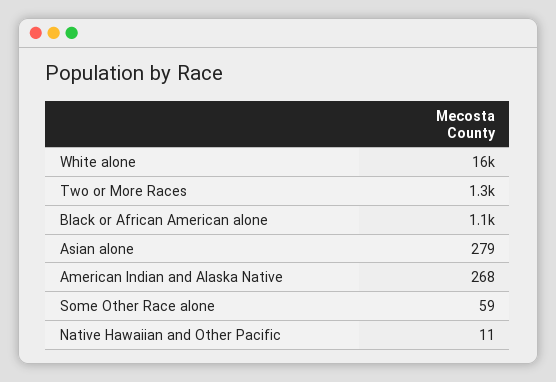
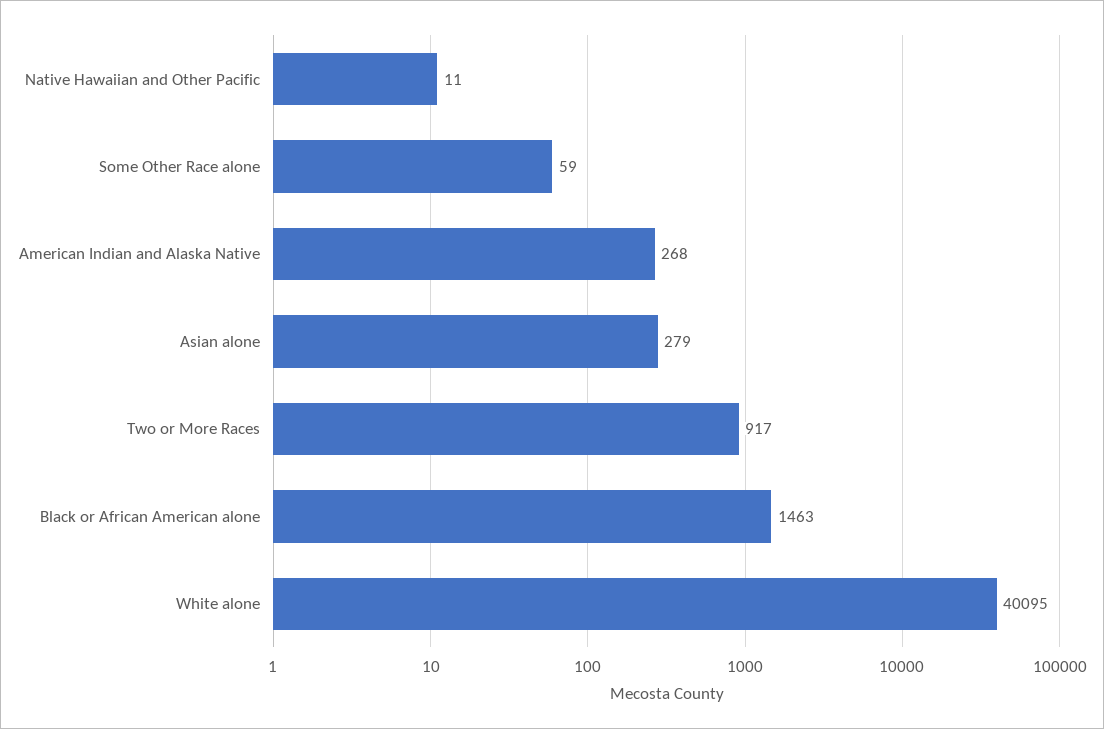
White alone: 16000 -> 40095
Two or More Races: 1300 -> 917
Black or African American alone: 1100 -> 1463

